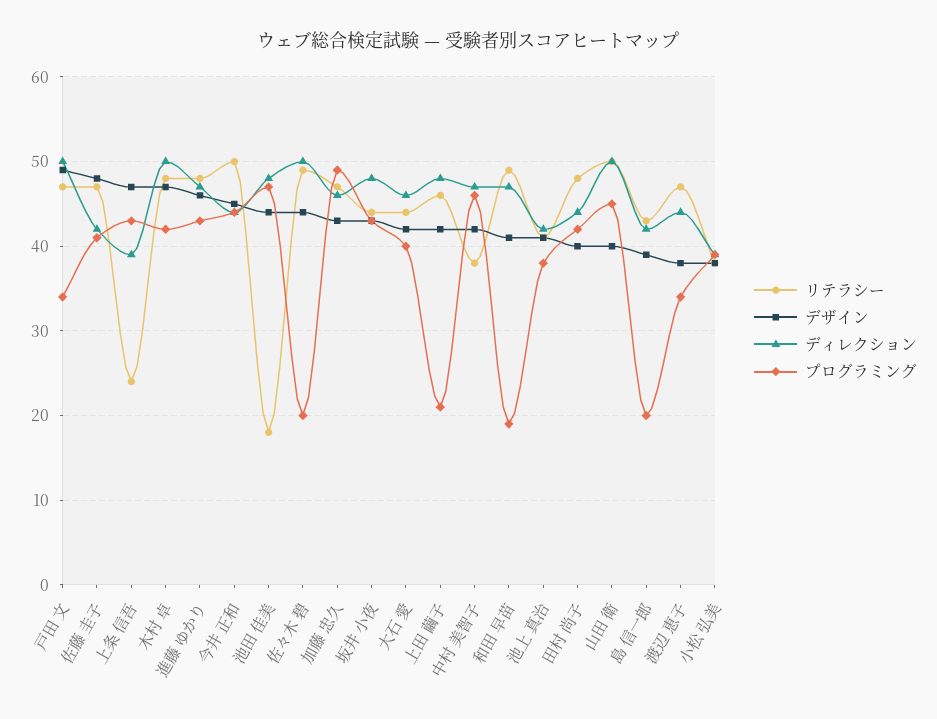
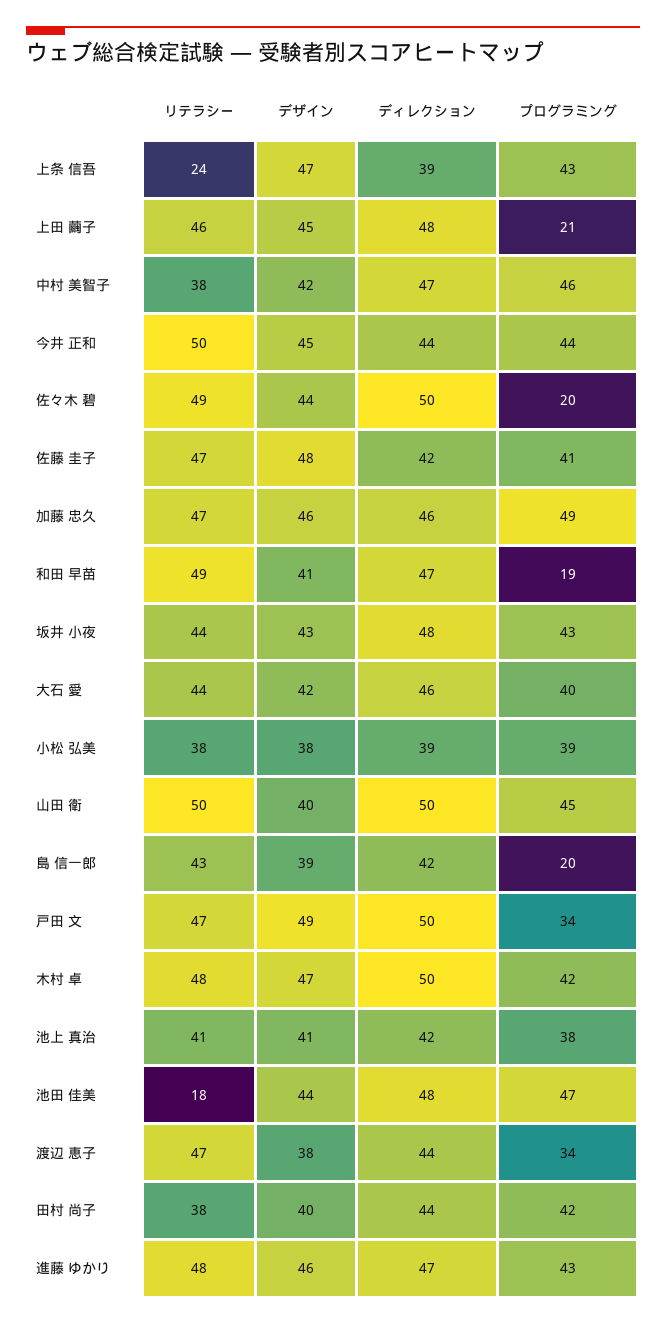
デザイン, 加藤 忠久: 43 -> 46
デザイン, 上田 繭子: 42 -> 45
リテラシー, 田村 尚子: 48 -> 38

